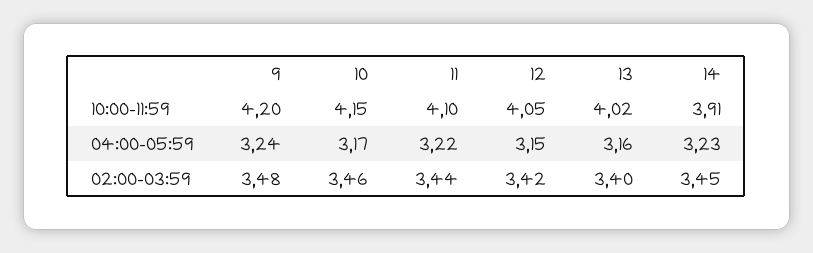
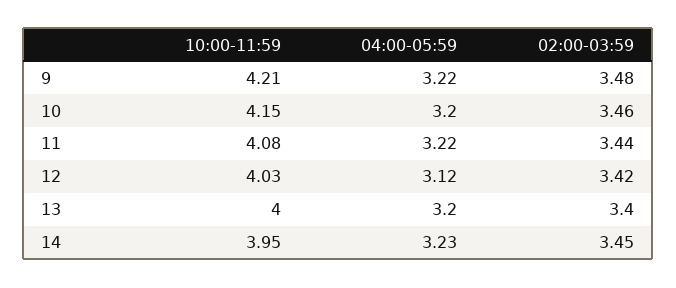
9, 10:00-11:59: 4.2 -> 4.21
11, 10:00-11:59: 4.1 -> 4.08
12, 10:00-11:59: 4.05 -> 4.03
13, 10:00-11:59: 4.02 -> 4
14, 10:00-11:59: 3.91 -> 3.95
9, 04:00-05:59: 3.24 -> 3.22
10, 04:00-05:59: 3.17 -> 3.2
12, 04:00-05:59: 3.15 -> 3.12
13, 04:00-05:59: 3.16 -> 3.2

